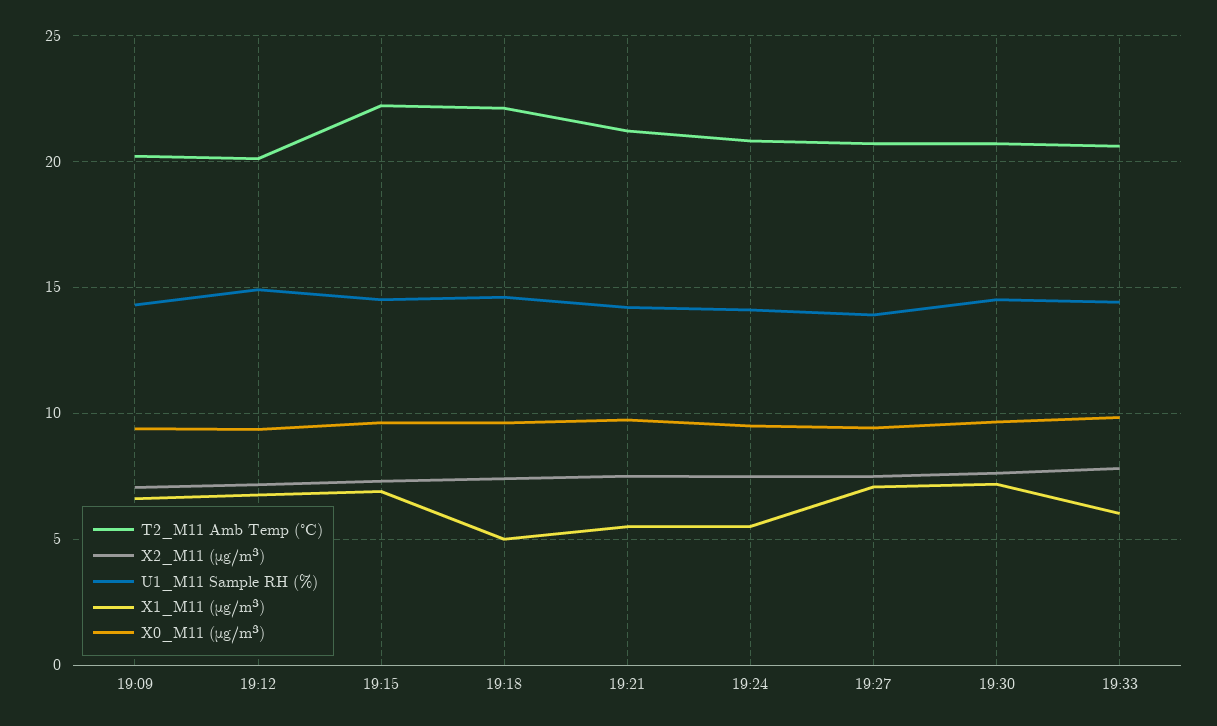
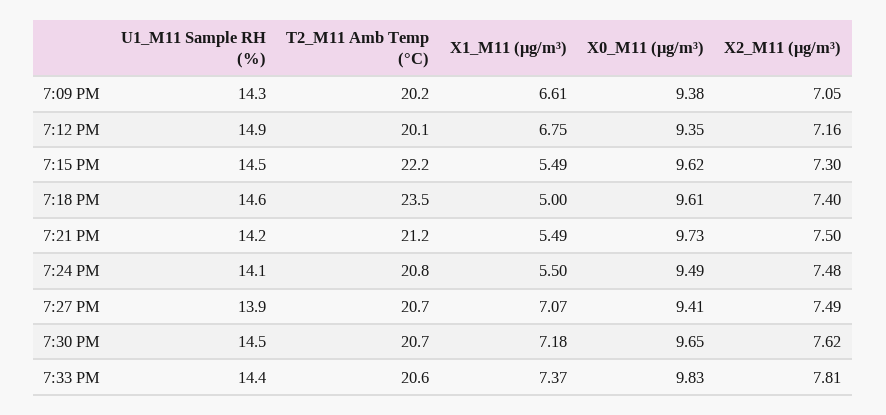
X1_M11 (μg/m³), 19:15: 7 -> 5.49
T2_M11 Amb Temp (°C), 19:18: 22 -> 23.5
X1_M11 (μg/m³), 19:33: 6 -> 7.37

